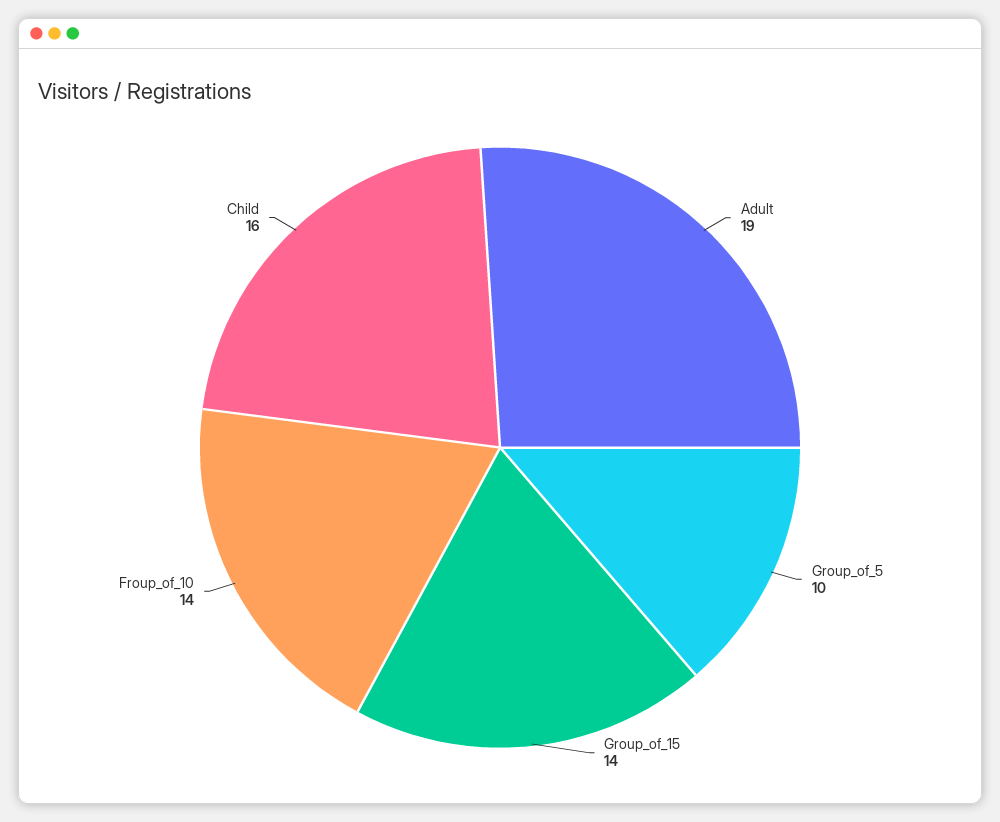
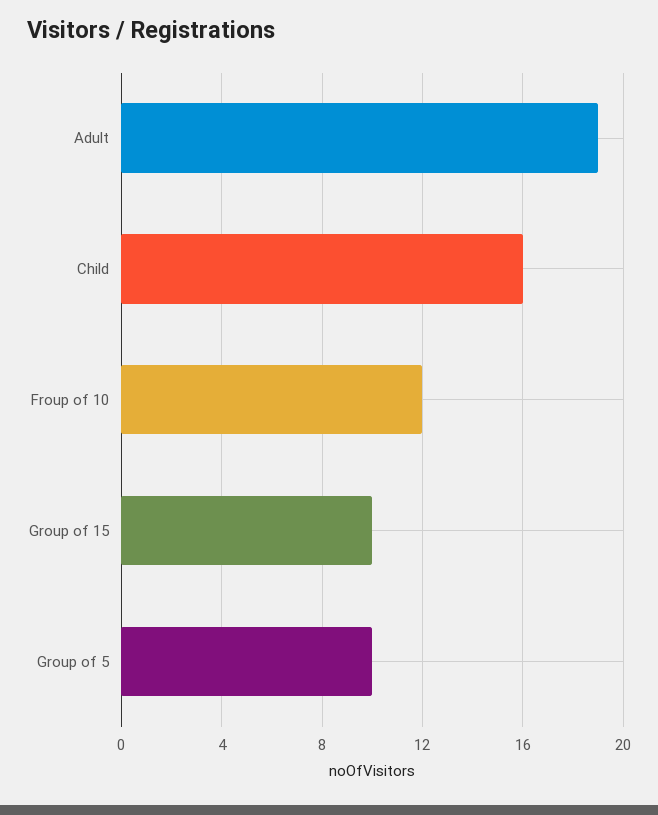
Group_of_15: 14 -> 10
Froup_of_10: 14 -> 12

